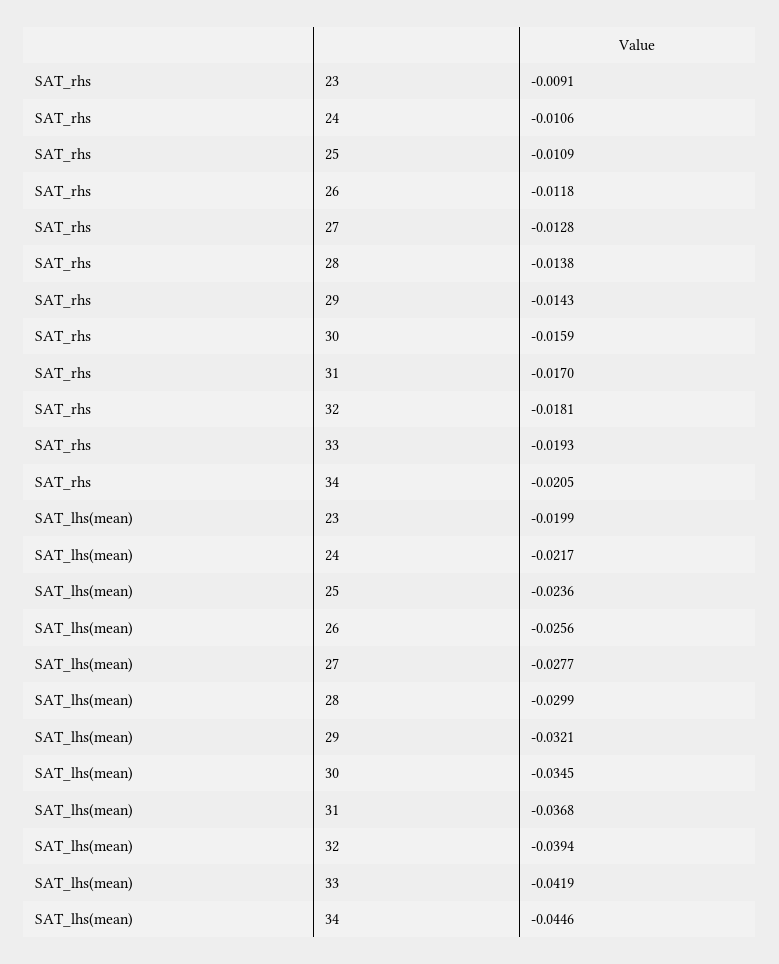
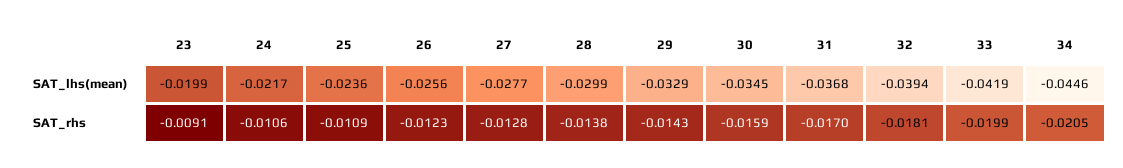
SAT_rhs, 26: -0.0118 -> -0.0123
SAT_rhs, 33: -0.0193 -> -0.0199
SAT_lhs(mean), 29: -0.0321 -> -0.0329

